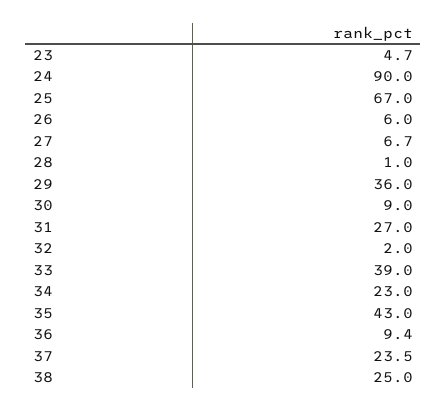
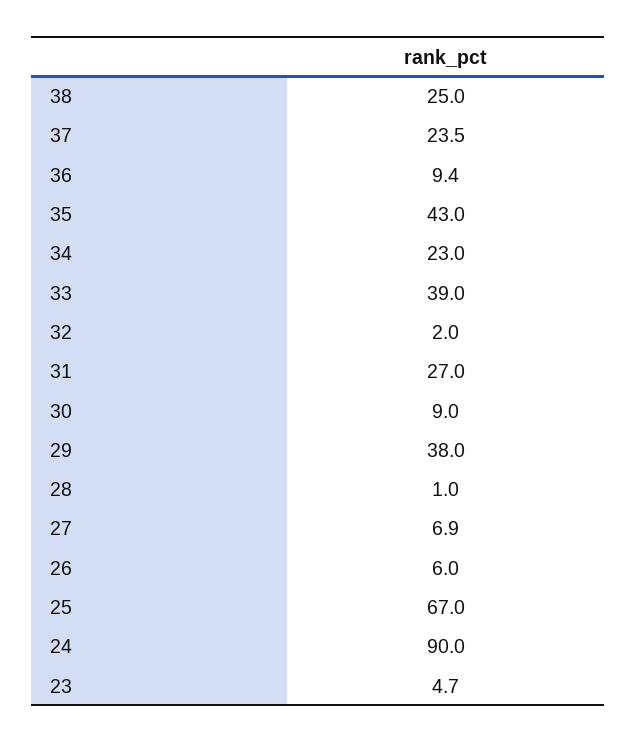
27: 6.7 -> 6.9
29: 36 -> 38

